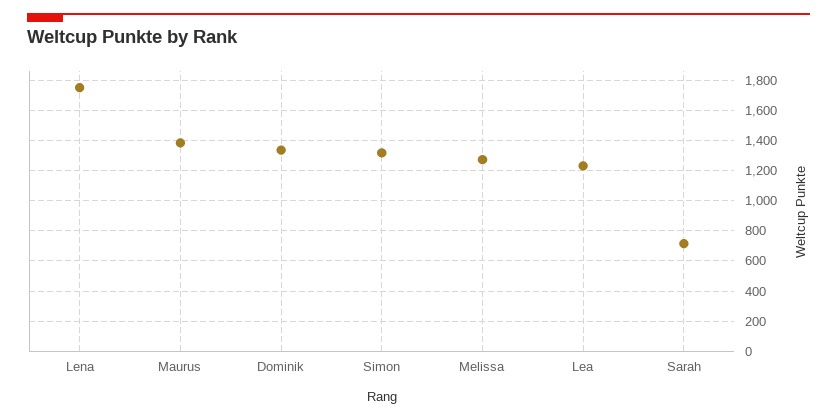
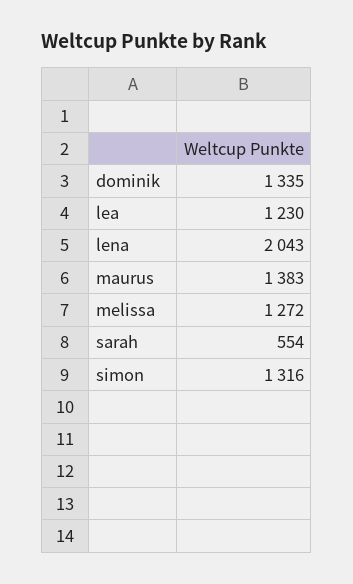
Lena: 1750 -> 2043
Sarah: 700 -> 554

